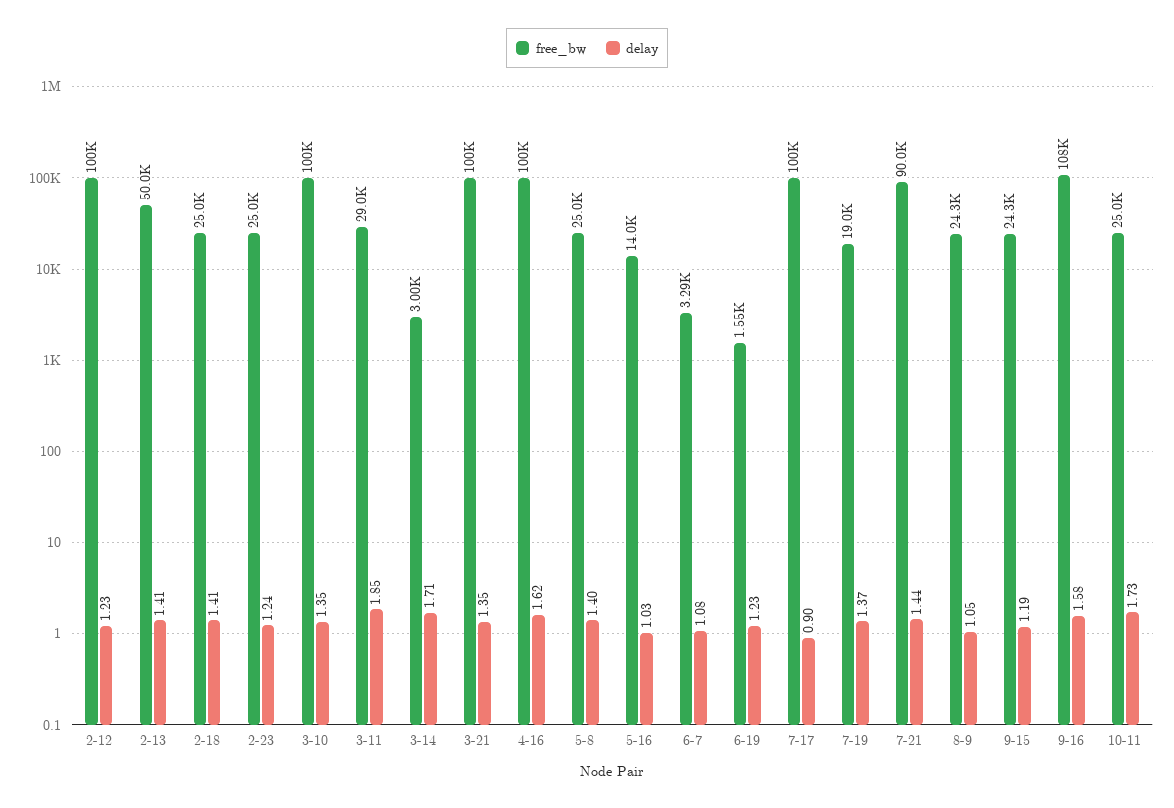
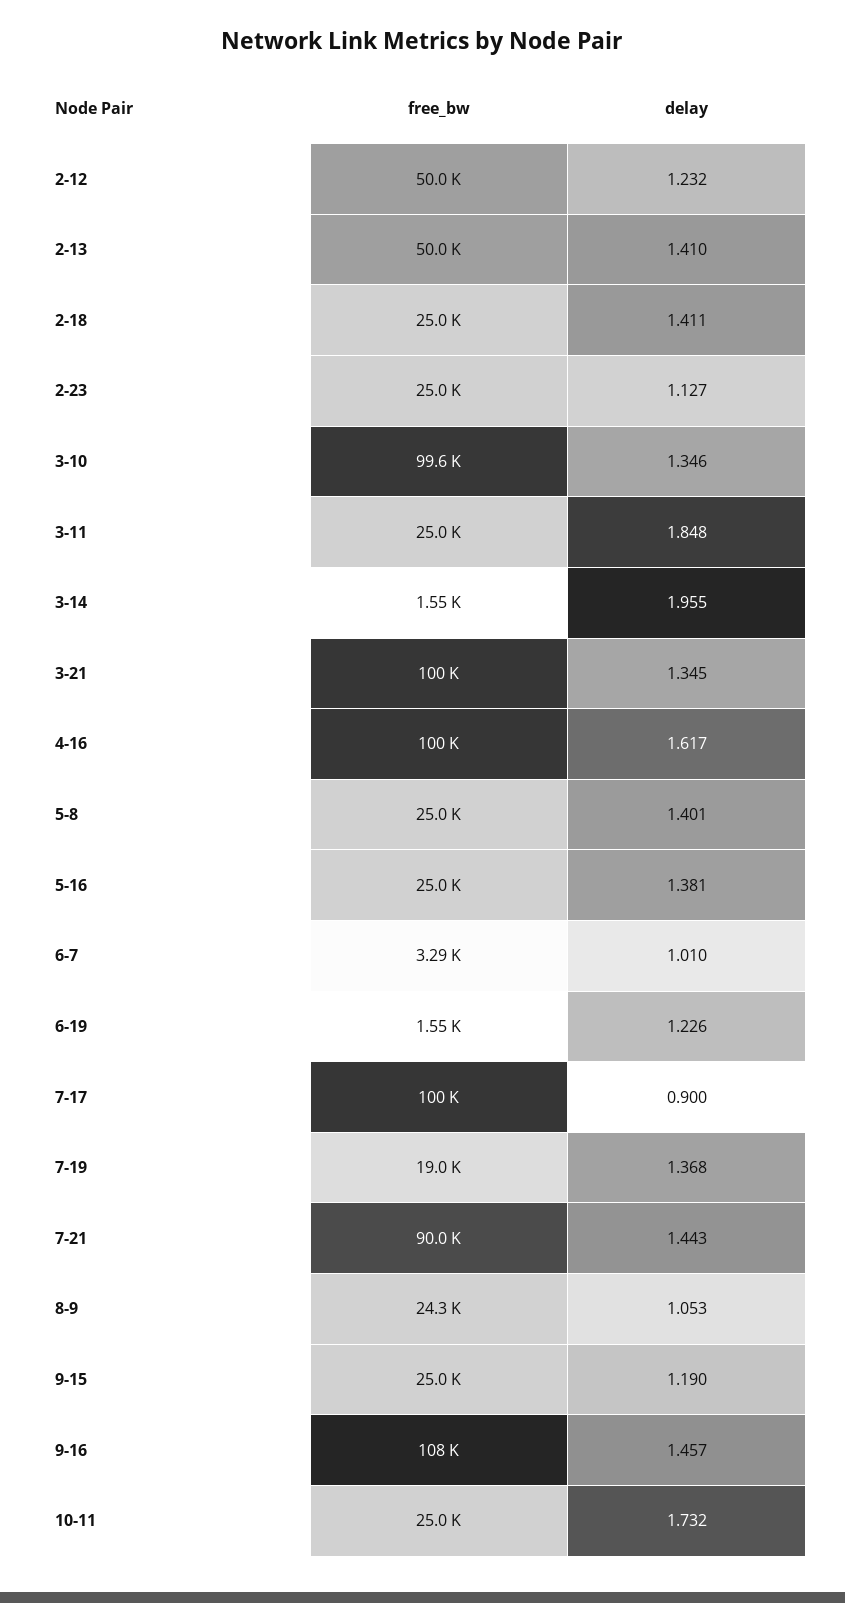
free_bw, 2-12: 100000 -> 50000
delay, 2-23: 1.24 -> 1.127
free_bw, 3-10: 100000 -> 99600
free_bw, 3-11: 29000 -> 25000
free_bw, 3-14: 3000 -> 1550
delay, 3-14: 1.71 -> 1.955
free_bw, 5-16: 14000 -> 25000
delay, 5-16: 1.03 -> 1.381
delay, 6-7: 1.08 -> 1.01
free_bw, 9-15: 24300 -> 25000
delay, 9-16: 1.58 -> 1.457

